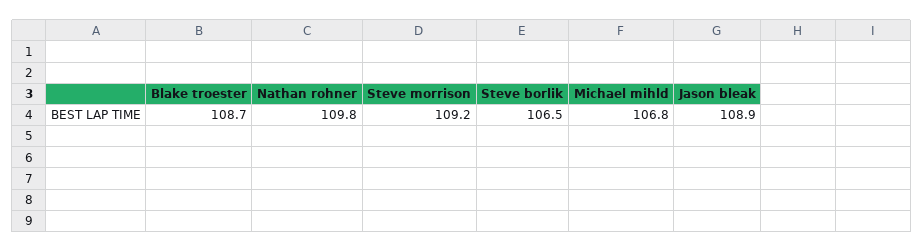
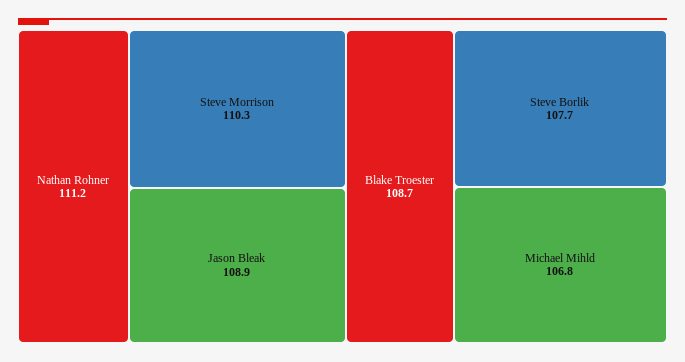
Nathan rohner: 109.8 -> 111.2
Steve morrison: 109.2 -> 110.3
Steve borlik: 106.5 -> 107.7

